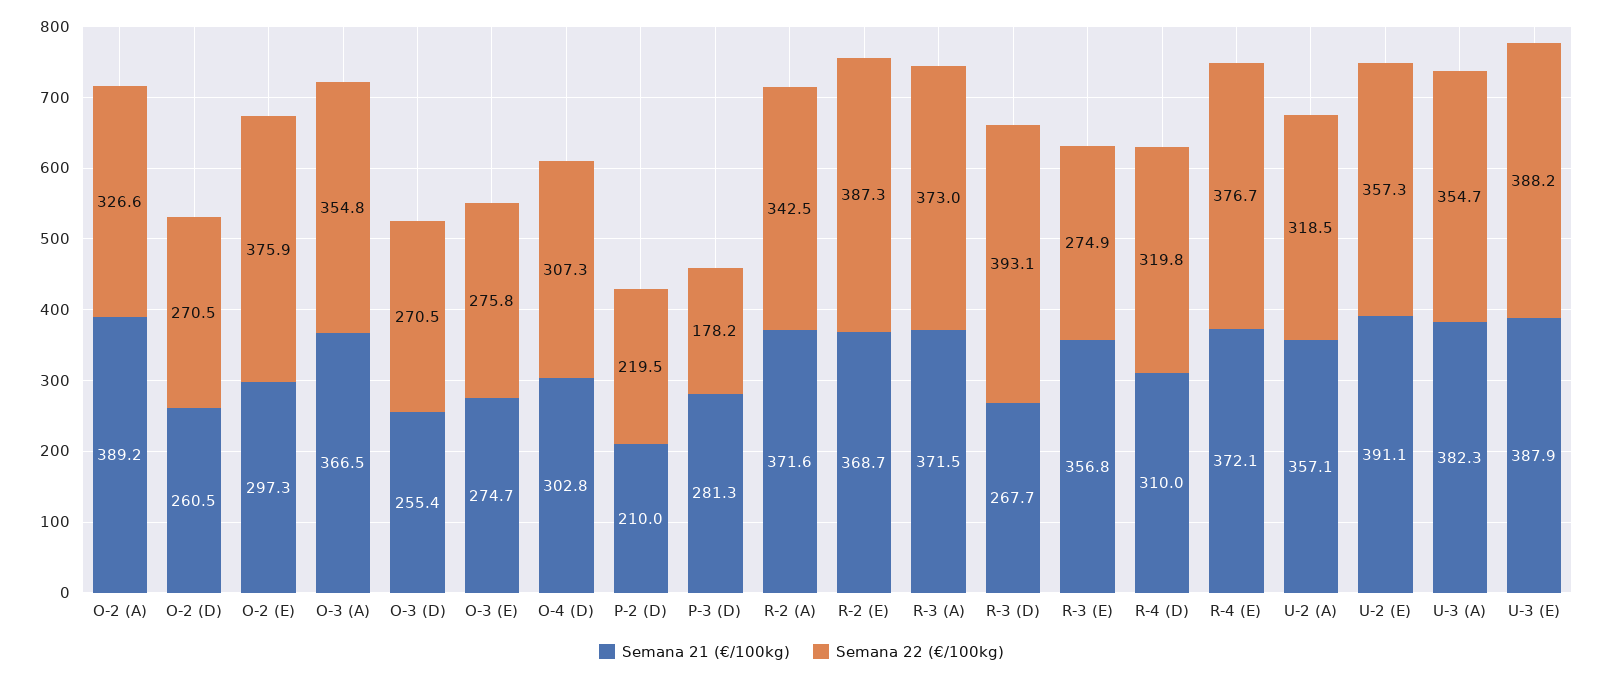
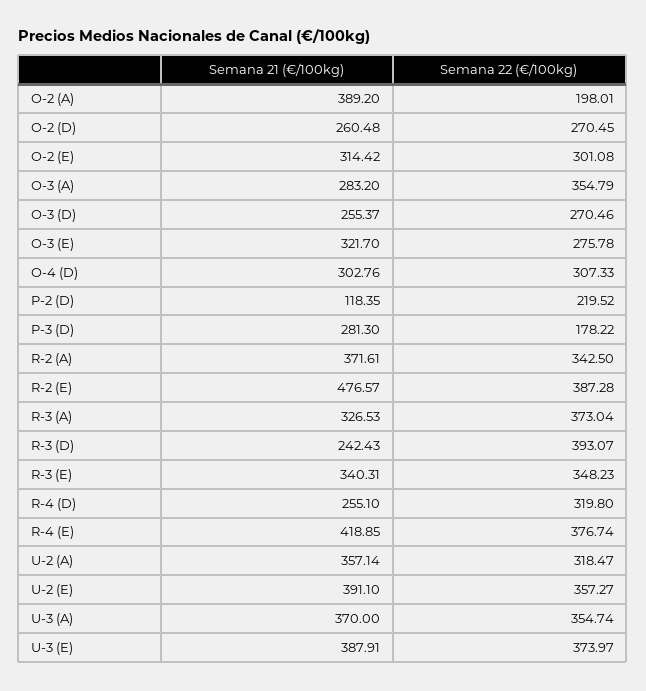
Semana 22 (€/100kg), O-2 (A): 326.6 -> 198.01
Semana 21 (€/100kg), O-2 (E): 297.3 -> 314.42
Semana 22 (€/100kg), O-2 (E): 375.9 -> 301.08
Semana 21 (€/100kg), O-3 (A): 366.5 -> 283.2
Semana 21 (€/100kg), O-3 (E): 274.7 -> 321.7
Semana 21 (€/100kg), P-2 (D): 210 -> 118.35
Semana 21 (€/100kg), R-2 (E): 368.7 -> 476.57
Semana 21 (€/100kg), R-3 (A): 371.5 -> 326.53
Semana 21 (€/100kg), R-3 (D): 267.7 -> 242.43
Semana 21 (€/100kg), R-3 (E): 356.8 -> 340.31
Semana 22 (€/100kg), R-3 (E): 274.9 -> 348.23
Semana 21 (€/100kg), R-4 (D): 310 -> 255.1
Semana 21 (€/100kg), R-4 (E): 372.1 -> 418.85
Semana 21 (€/100kg), U-3 (A): 382.3 -> 370
Semana 22 (€/100kg), U-3 (E): 388.2 -> 373.97

